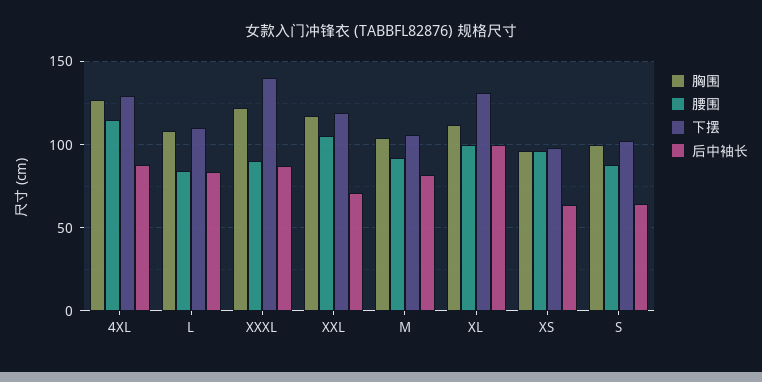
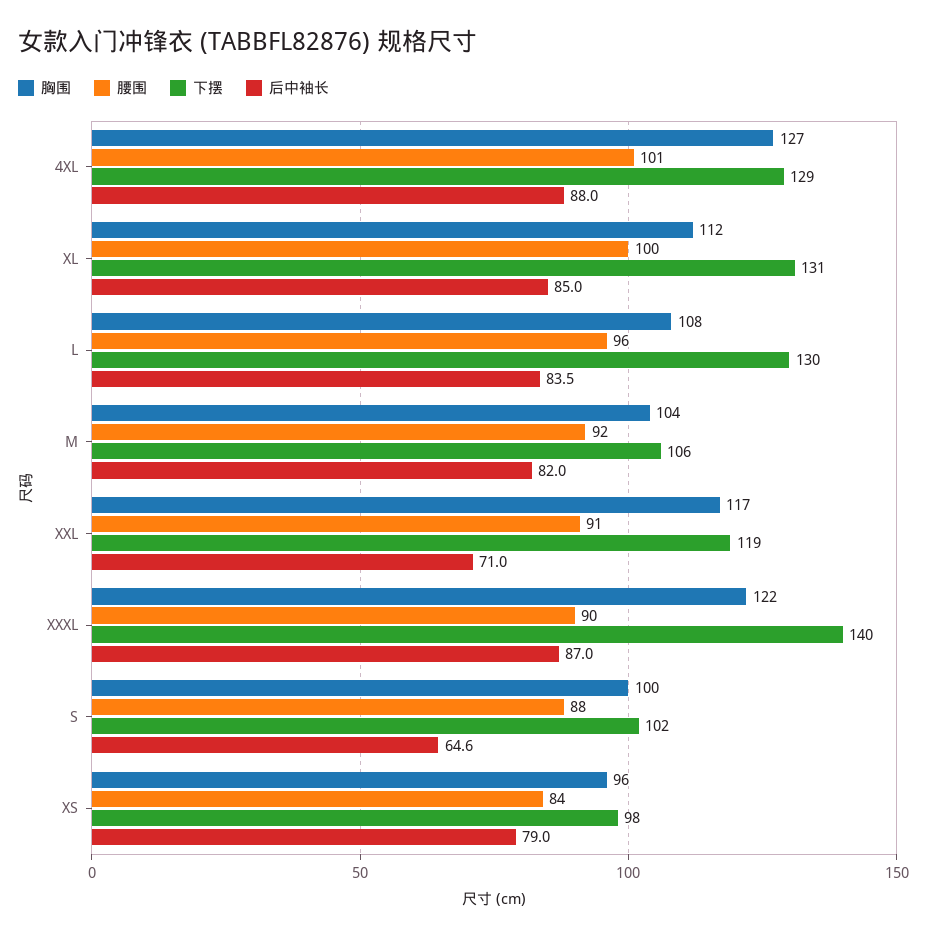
腰围, 4XL: 115 -> 101
腰围, L: 85 -> 96
下摆, L: 110 -> 130
腰围, XXL: 105 -> 91
后中袖长, XL: 100 -> 85
腰围, XS: 95 -> 84
后中袖长, XS: 65 -> 79

